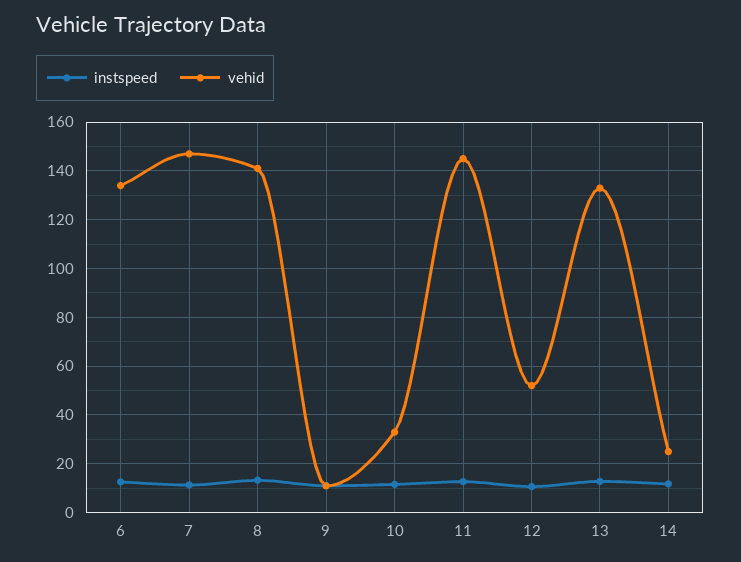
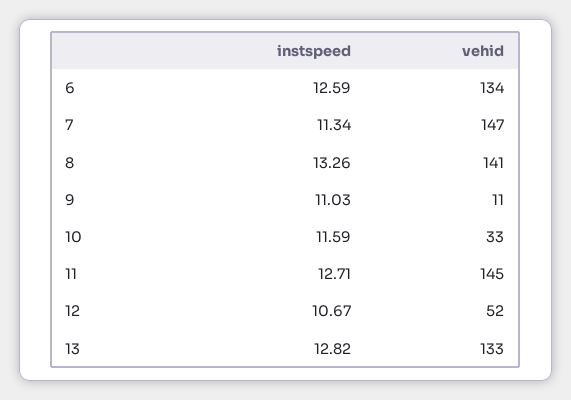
instspeed, 14: 12.5 -> none
vehid, 14: 25 -> none

